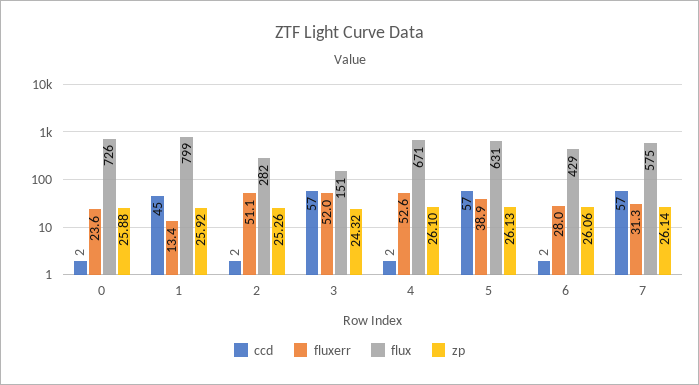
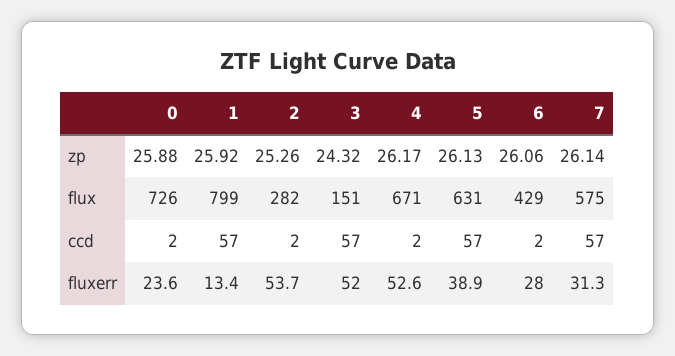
ccd, 1: 45 -> 57
fluxerr, 2: 51.1 -> 53.7
zp, 4: 26.1 -> 26.17

